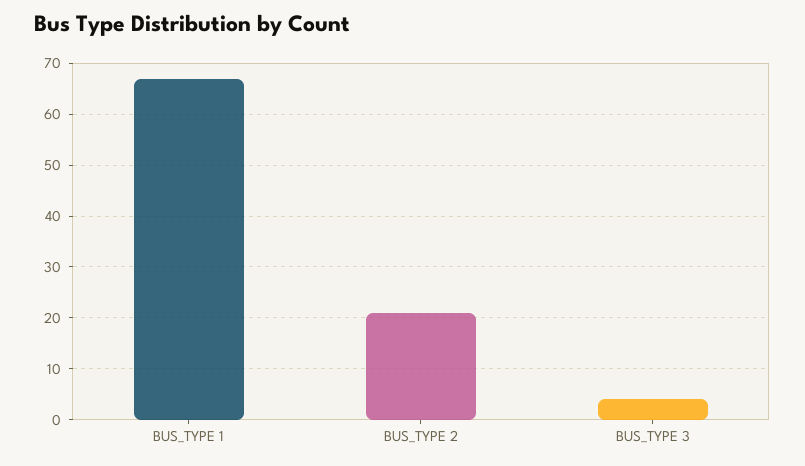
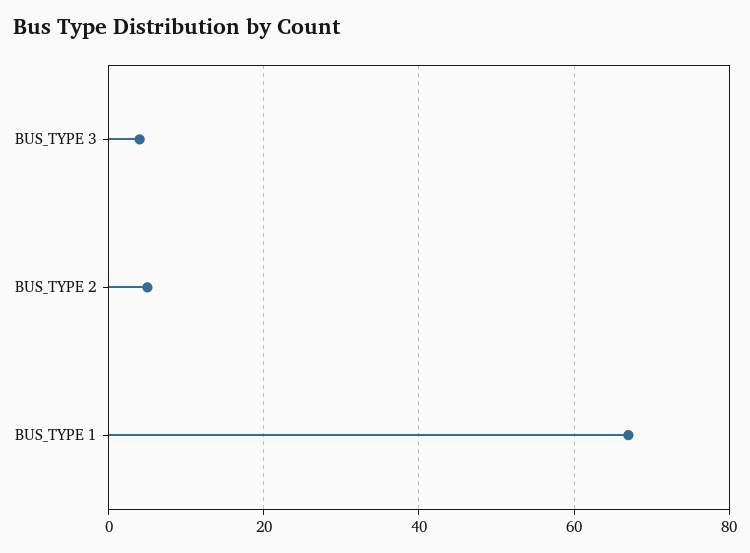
BUS_TYPE 2: 20 -> 5

